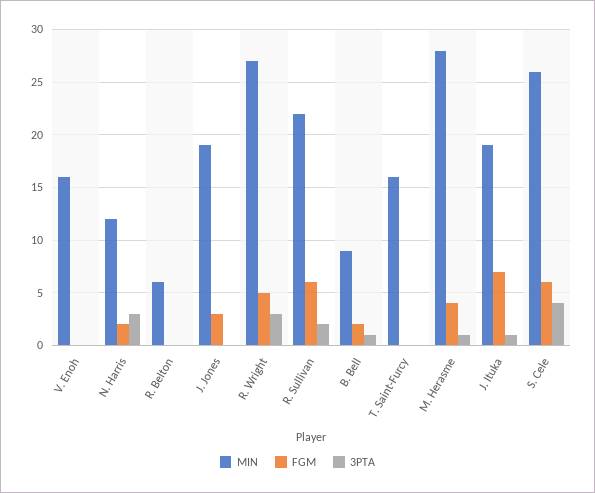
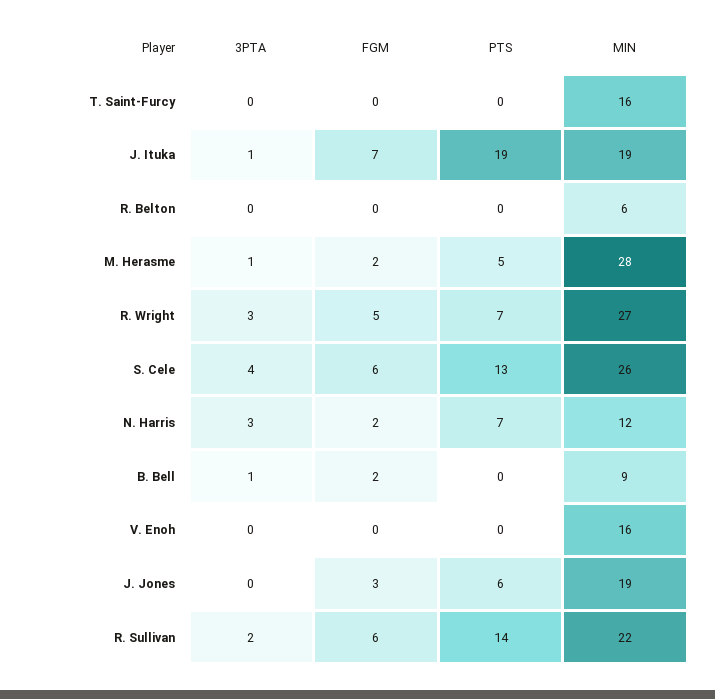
FGM, M. Herasme: 4 -> 2
PTS, T. Saint-Furcy: none -> 0
PTS, J. Ituka: none -> 19
PTS, R. Belton: none -> 0
PTS, M. Herasme: none -> 5
PTS, R. Wright: none -> 7
PTS, S. Cele: none -> 13
PTS, N. Harris: none -> 7
PTS, B. Bell: none -> 0
PTS, V. Enoh: none -> 0
PTS, J. Jones: none -> 6
PTS, R. Sullivan: none -> 14

